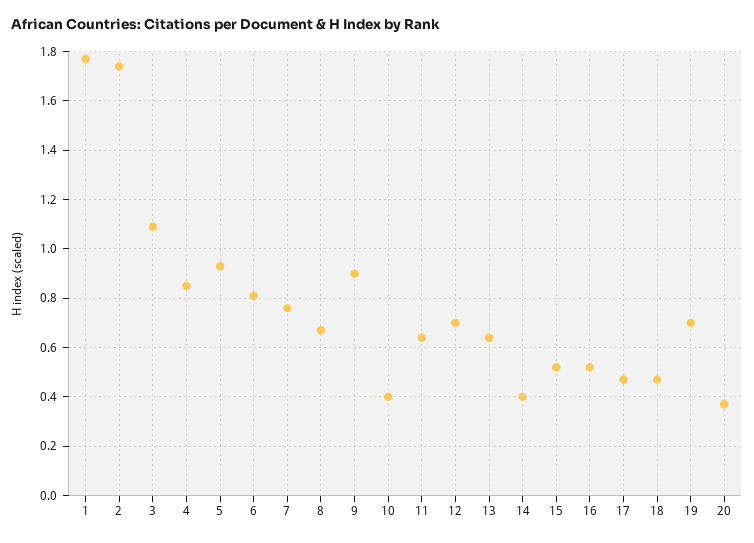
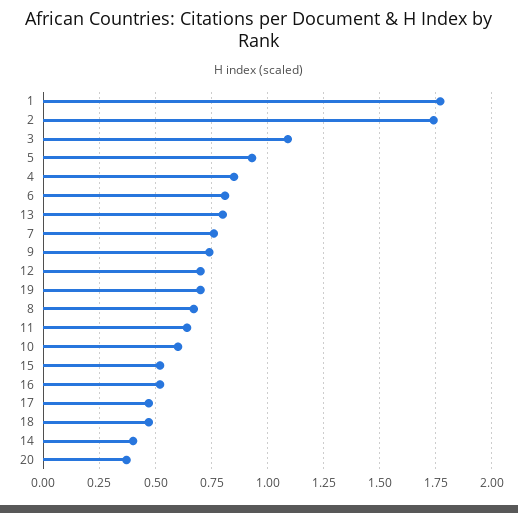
9: 0.9 -> 0.75
10: 0.4 -> 0.6
13: 0.65 -> 0.8

